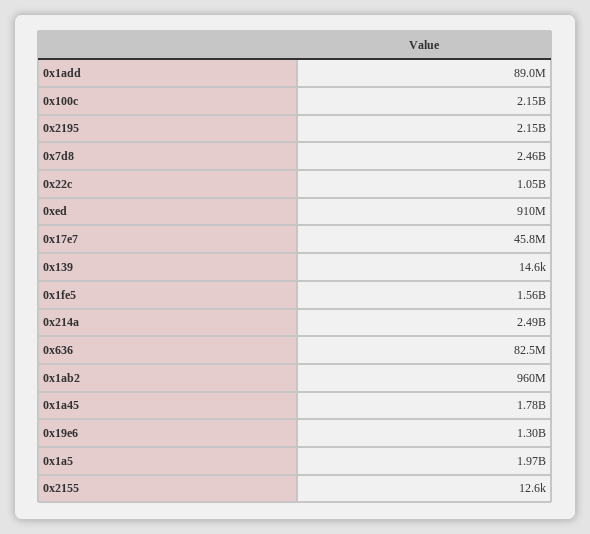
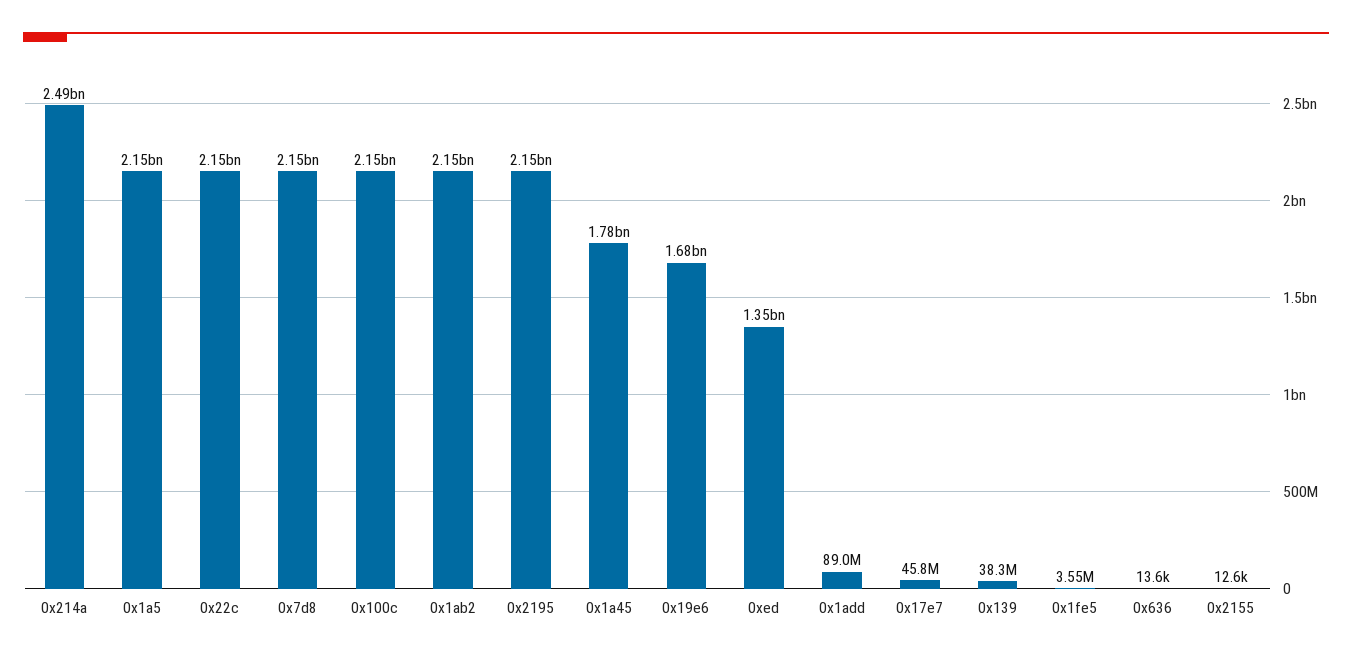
0x7d8: 2460000000 -> 2150000000
0x22c: 1050000000 -> 2150000000
0xed: 910000000 -> 1350000000
0x139: 14600 -> 38300000
0x1fe5: 1560000000 -> 3550000
0x636: 82500000 -> 13600
0x1ab2: 960000000 -> 2150000000
0x19e6: 1300000000 -> 1680000000
0x1a5: 1970000000 -> 2150000000

